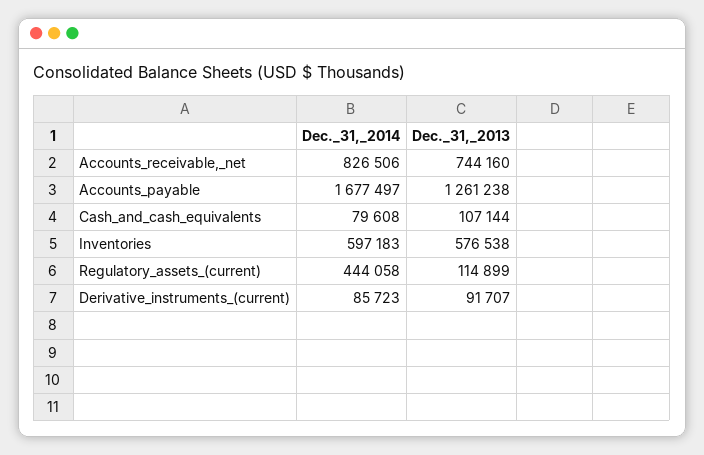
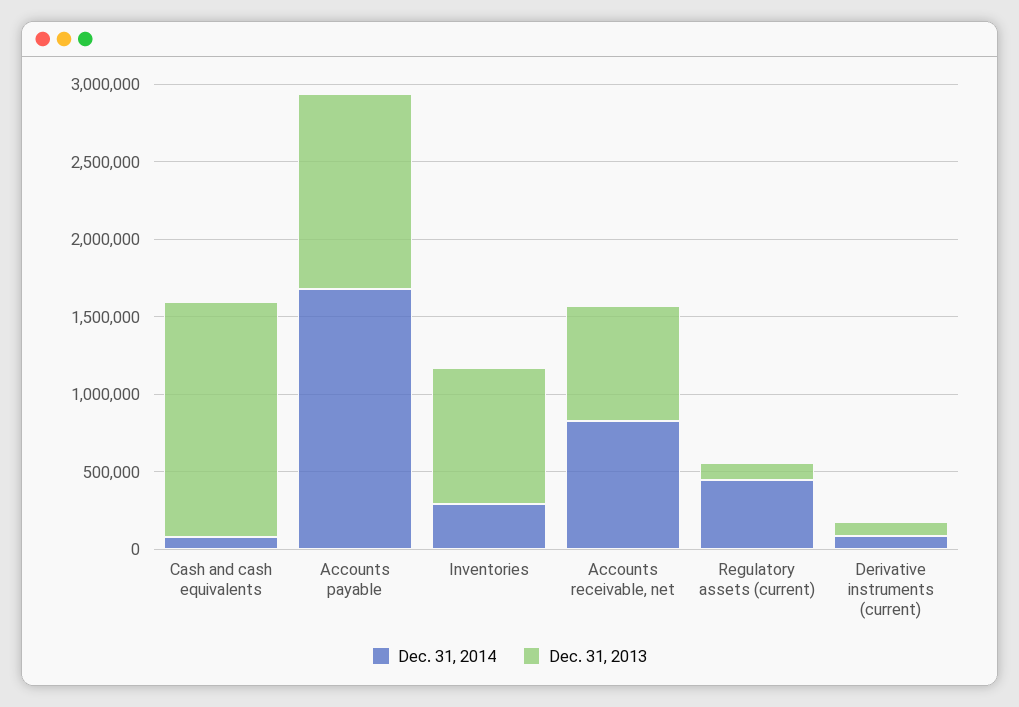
Dec._31,_2013, Cash_and_cash_equivalents: 107144 -> 1500000
Dec._31,_2014, Inventories: 597183 -> 300000
Dec._31,_2013, Inventories: 576538 -> 900000

